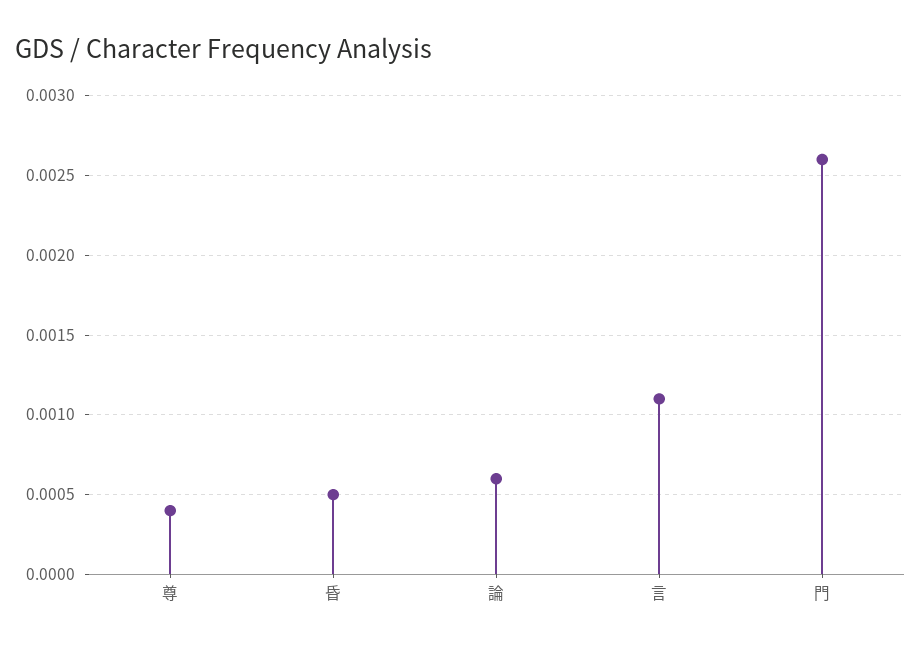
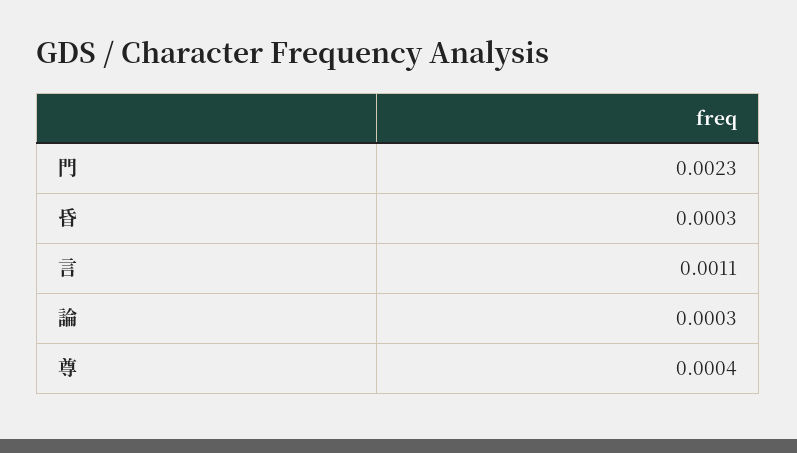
昏: 0.0005 -> 0.0003
論: 0.0006 -> 0.0003
門: 0.0026 -> 0.0023

